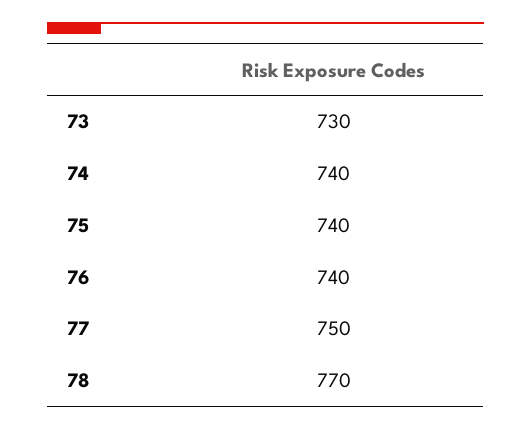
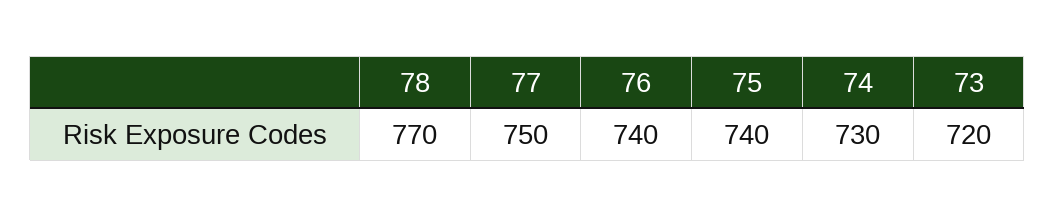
73: 730 -> 720
74: 740 -> 730

